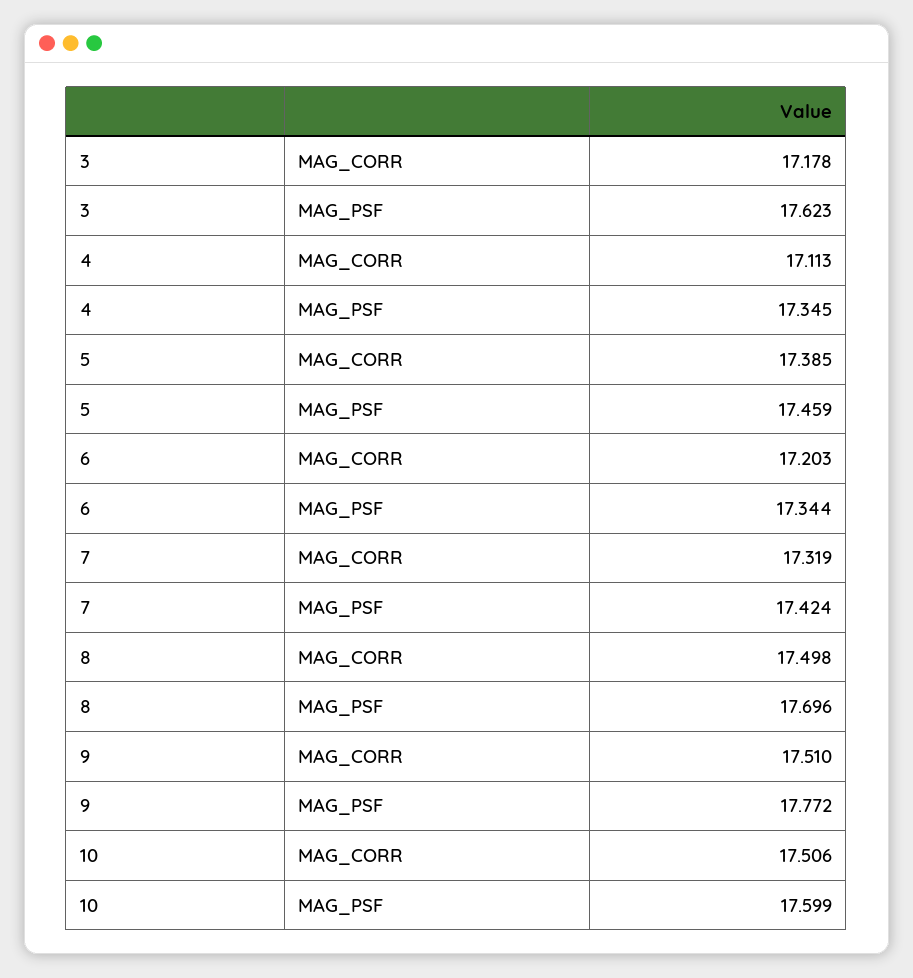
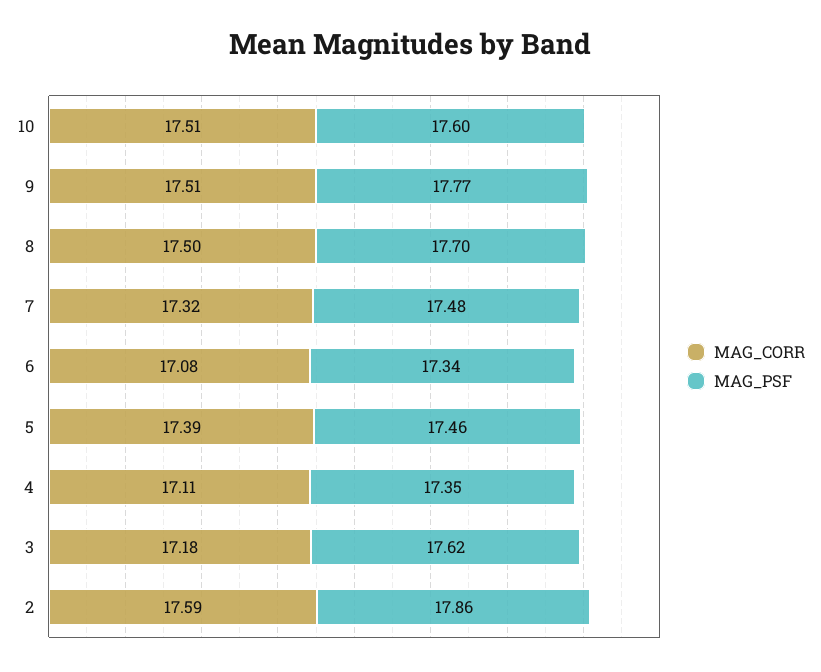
MAG_CORR, 6: 17.203 -> 17.08
MAG_PSF, 7: 17.424 -> 17.48
MAG_CORR, 2: none -> 17.59
MAG_PSF, 2: none -> 17.86

